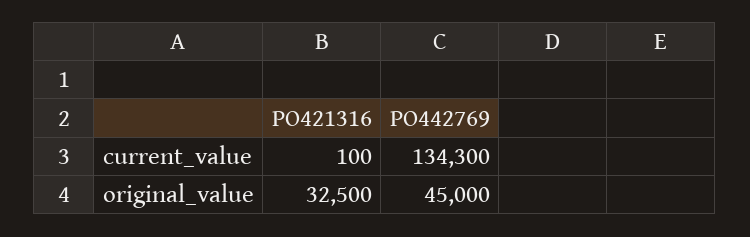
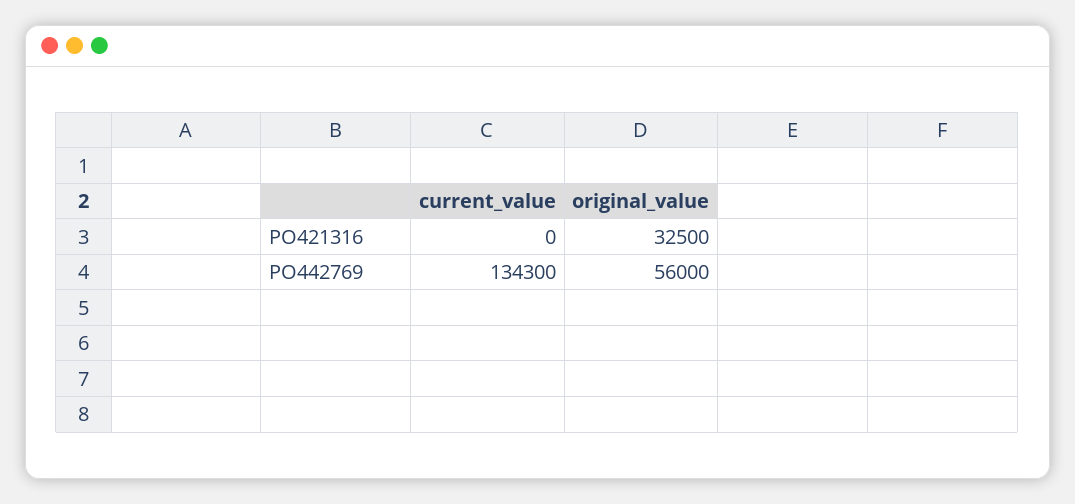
PO421316, current_value: 100 -> 0
PO442769, original_value: 45000 -> 56000

